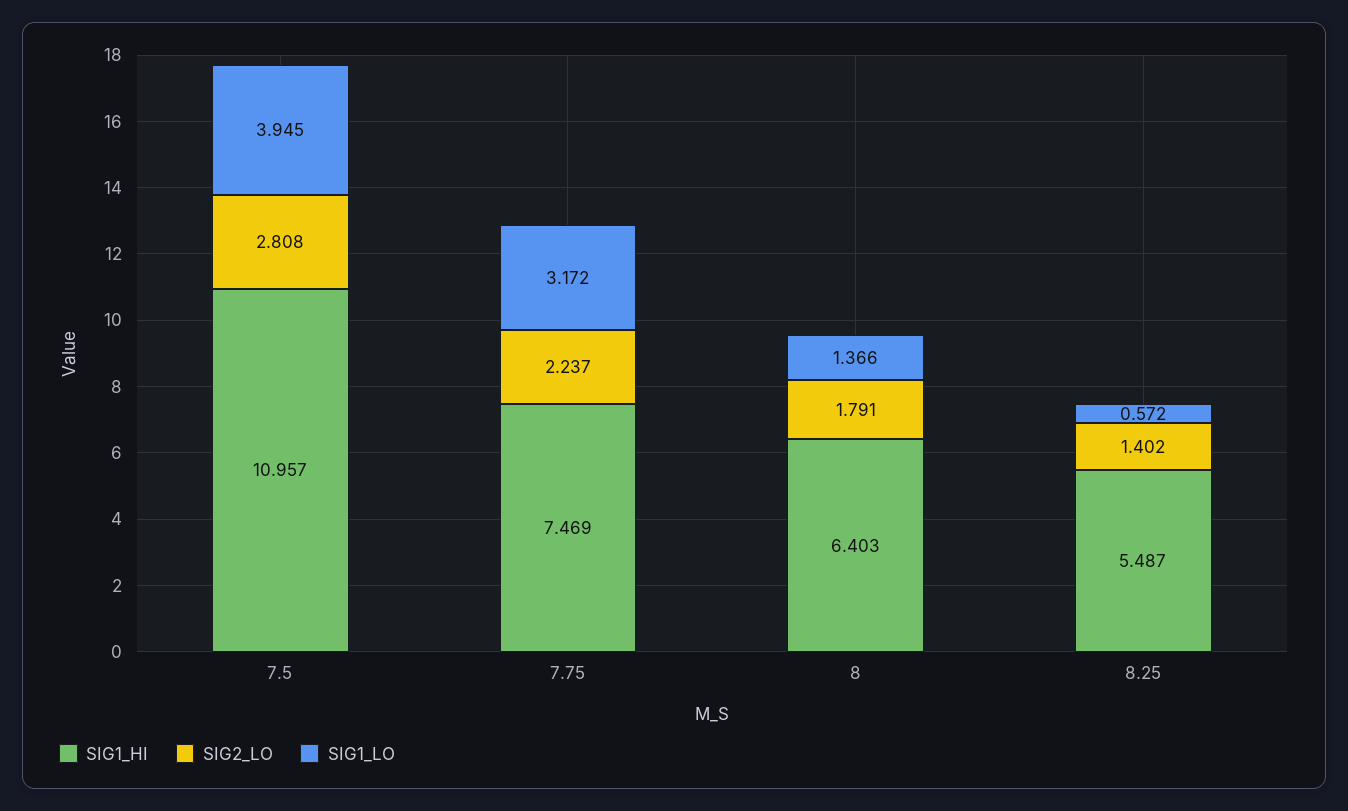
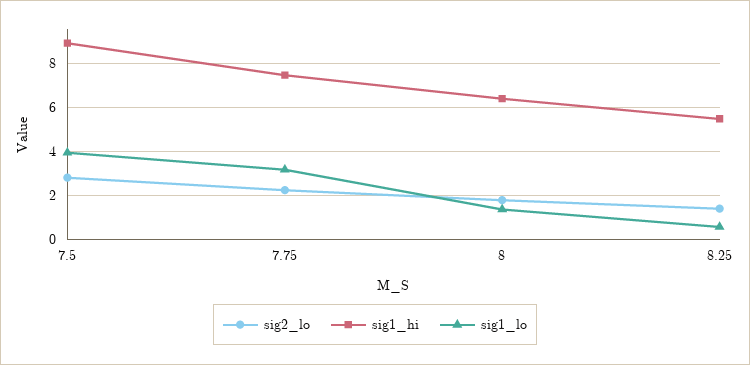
SIG1_HI, 7.5: 10.957 -> 9

